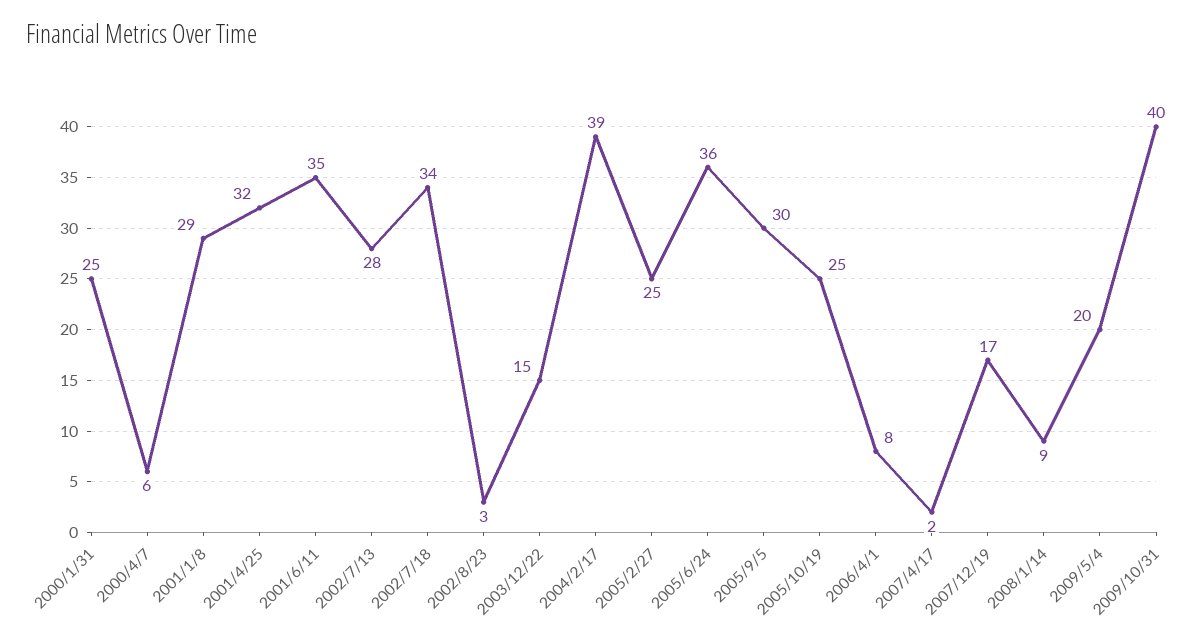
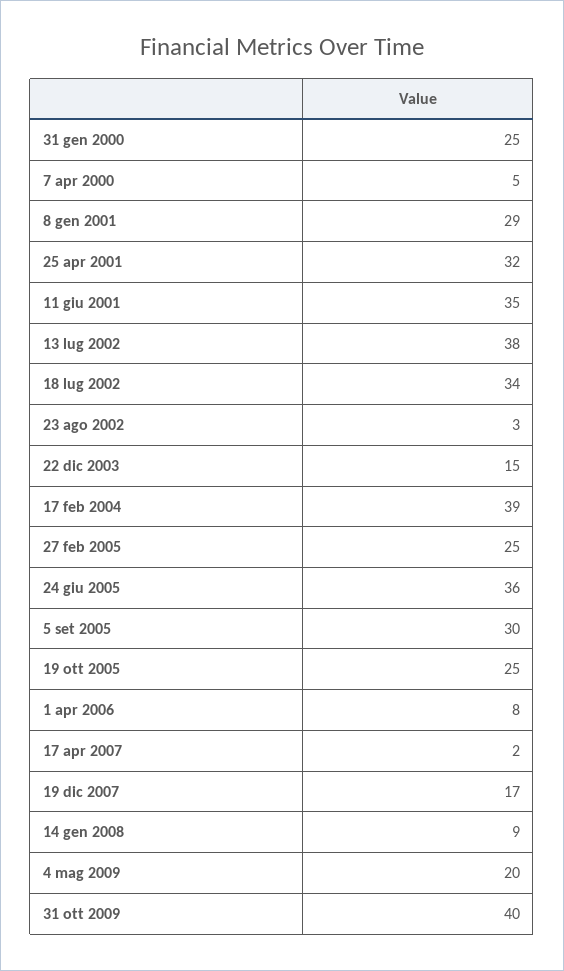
2000/4/7: 6 -> 5
2002/7/13: 28 -> 38

